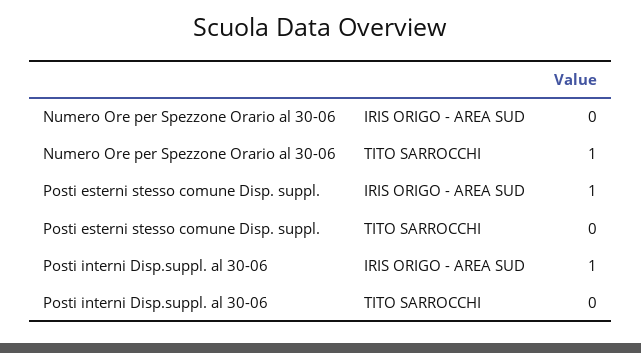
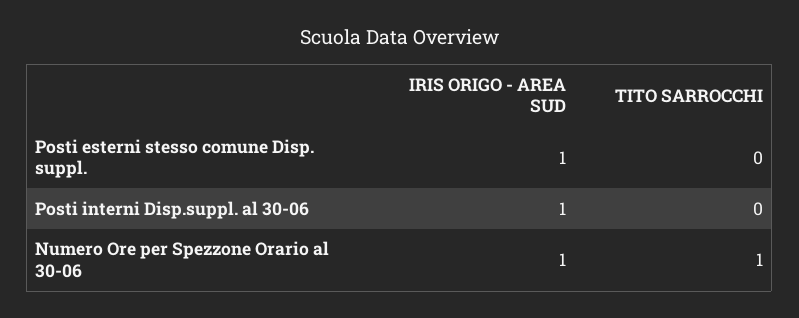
Numero Ore per Spezzone Orario al 30-06, IRIS ORIGO - AREA SUD: 0 -> 1

